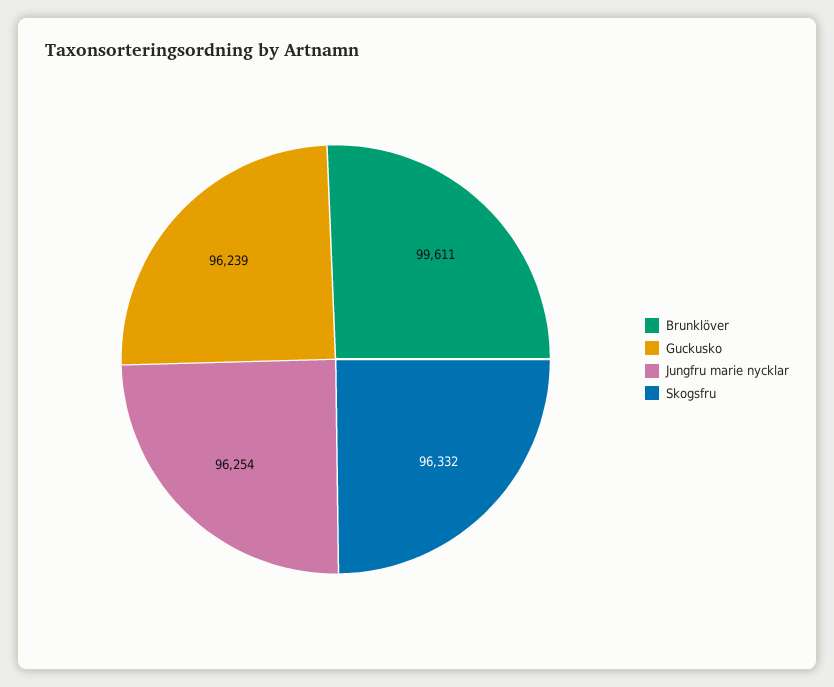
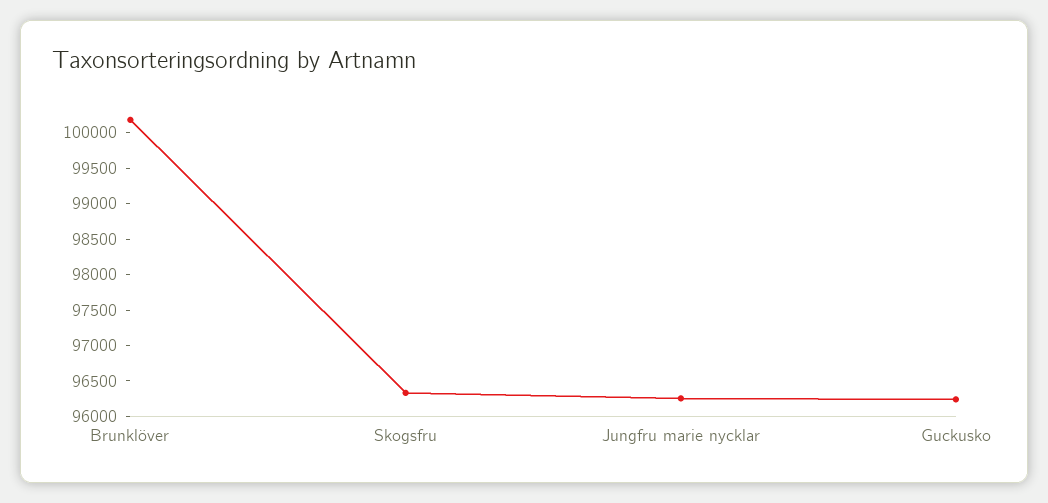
Brunklöver: 99611 -> 100250

